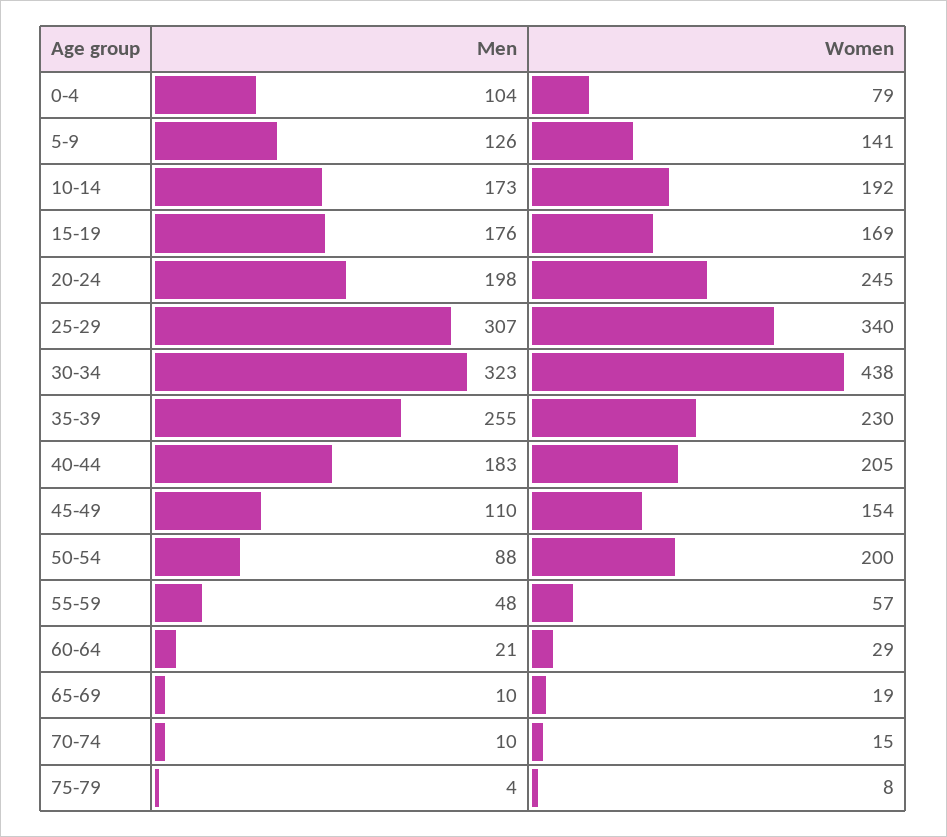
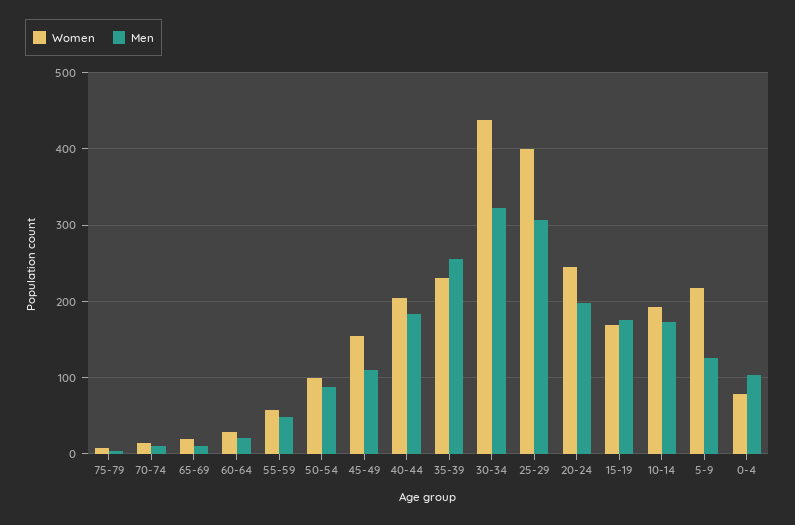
Women, 5-9: 141 -> 220
Women, 25-29: 340 -> 400
Women, 50-54: 200 -> 100

